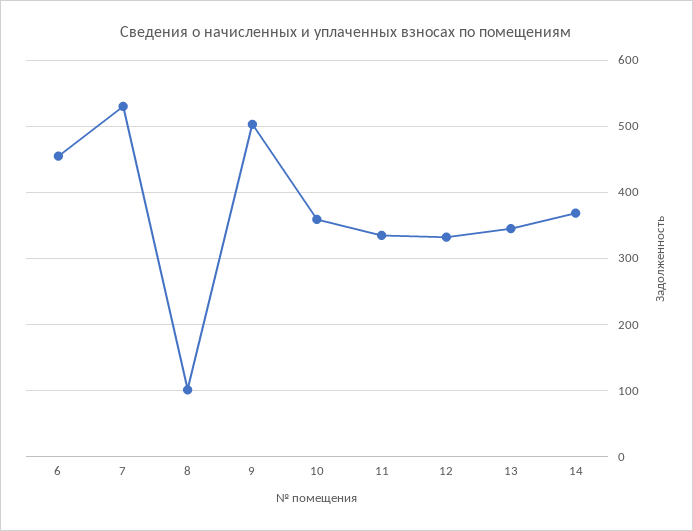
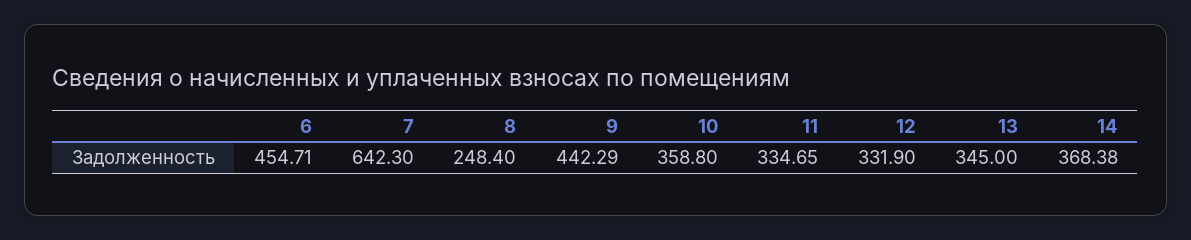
7: 530 -> 642.3
8: 100 -> 248.4
9: 500 -> 442.29

